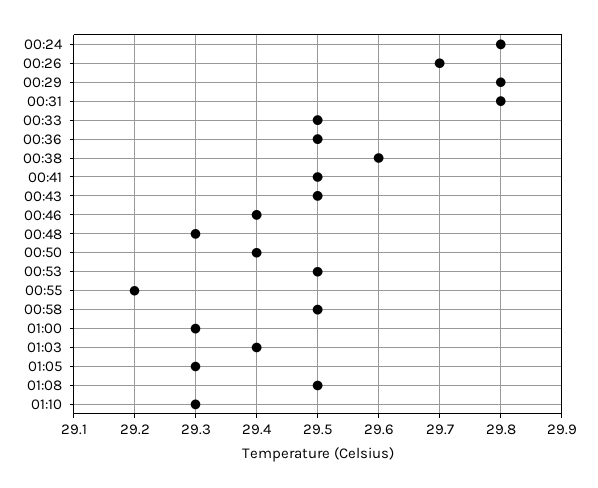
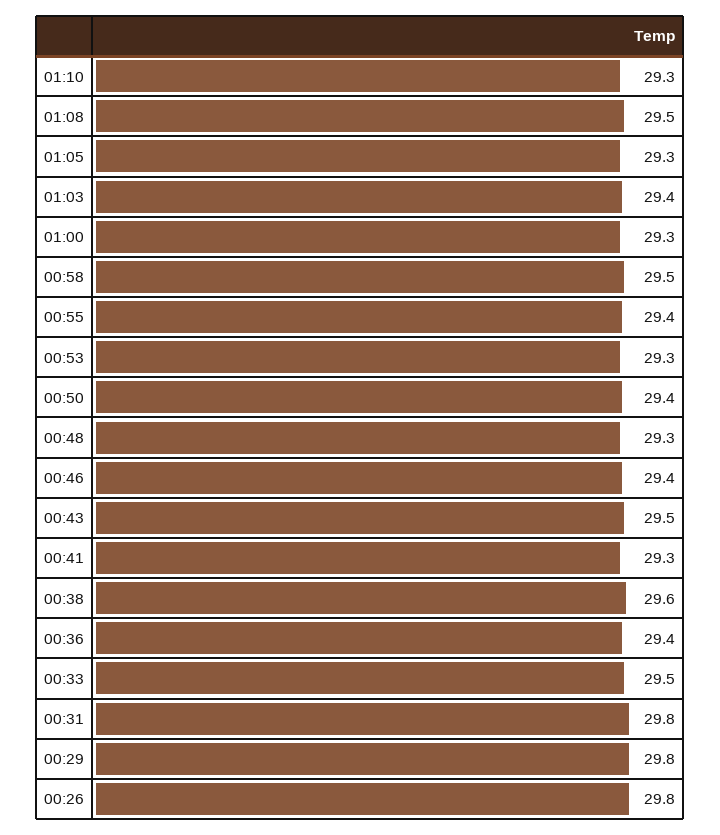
00:24: 29.8 -> none
00:26: 29.7 -> 29.8
00:36: 29.5 -> 29.4
00:41: 29.5 -> 29.3
00:53: 29.5 -> 29.3
00:55: 29.2 -> 29.4

